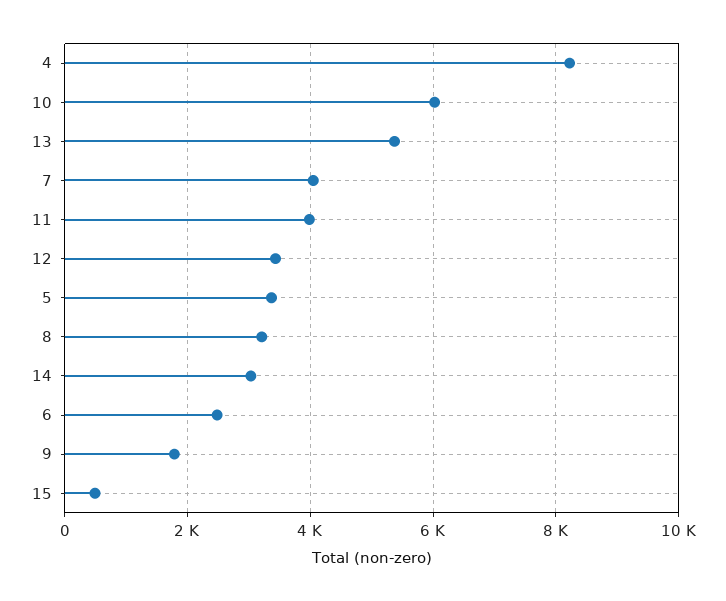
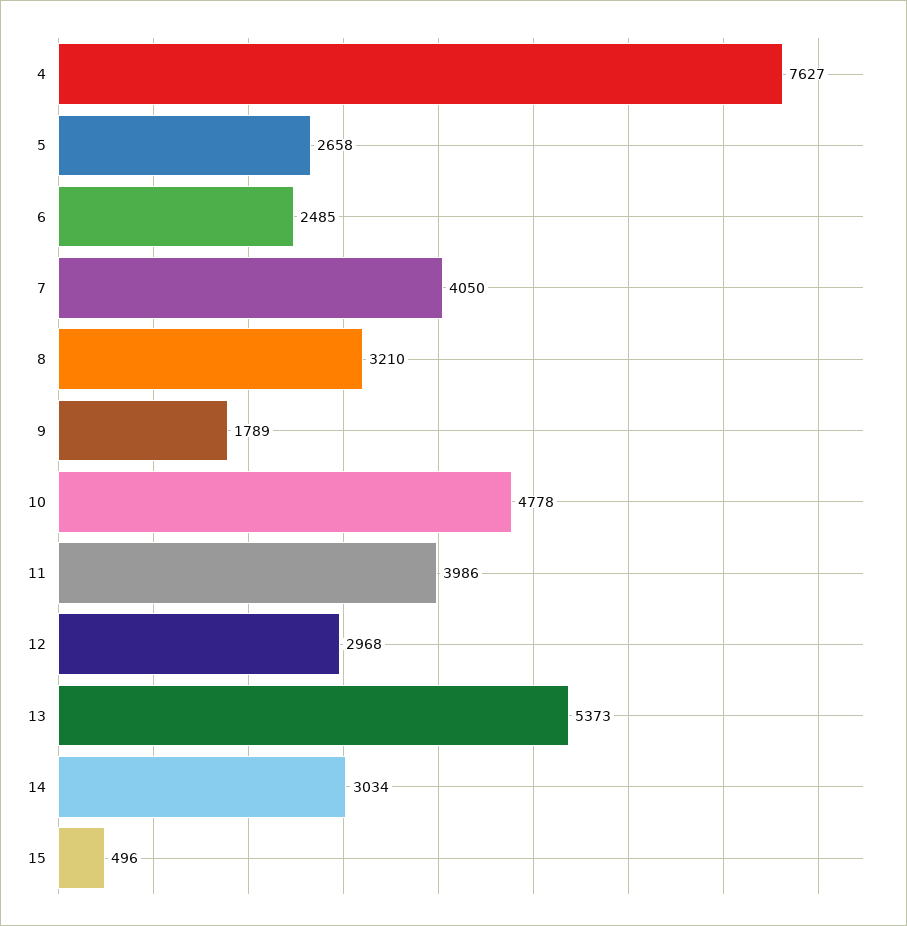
4: 8200 -> 7627
10: 6000 -> 4778
12: 3400 -> 2968
5: 3400 -> 2658

